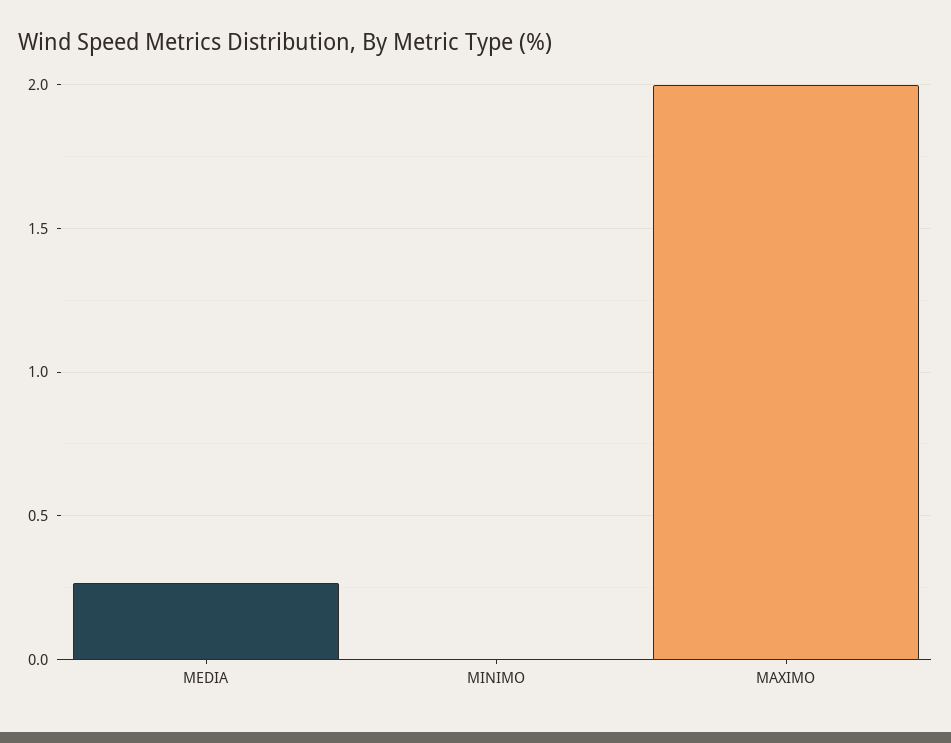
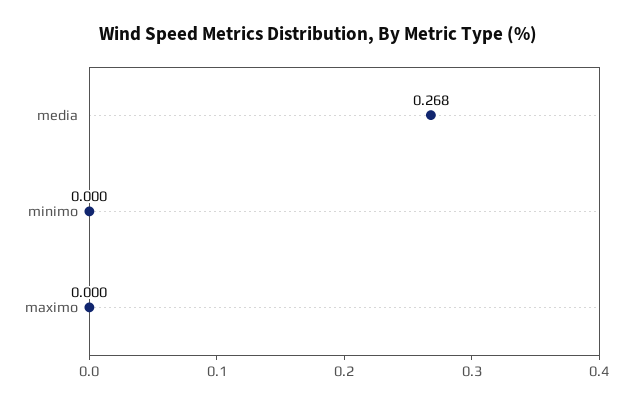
MAXIMO: 2 -> 0

